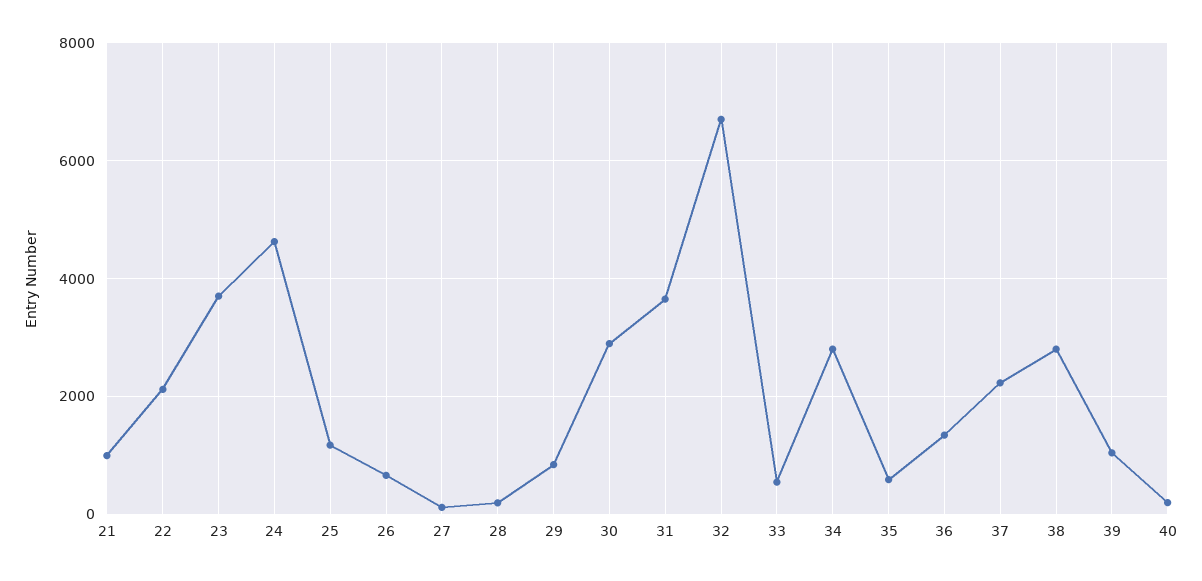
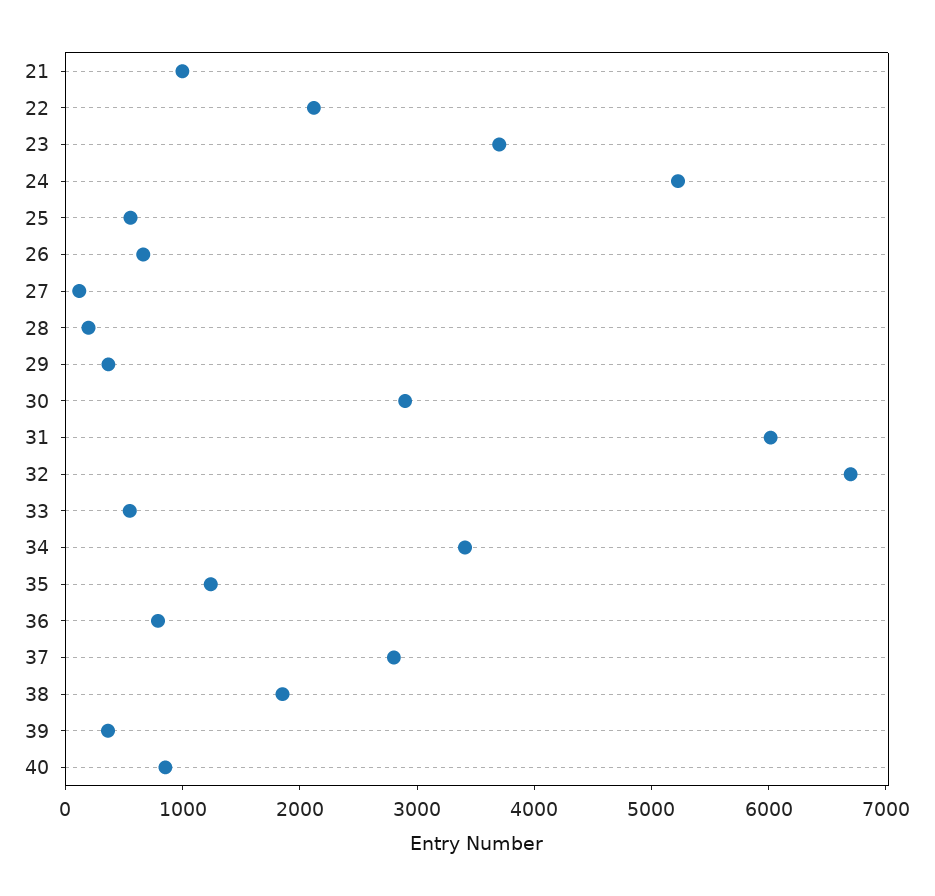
24: 4600 -> 5200
25: 1200 -> 600
29: 800 -> 400
31: 3600 -> 6000
34: 2800 -> 3400
35: 600 -> 1200
36: 1400 -> 800
37: 2200 -> 2800
38: 2800 -> 1800
39: 1000 -> 400
40: 200 -> 800

